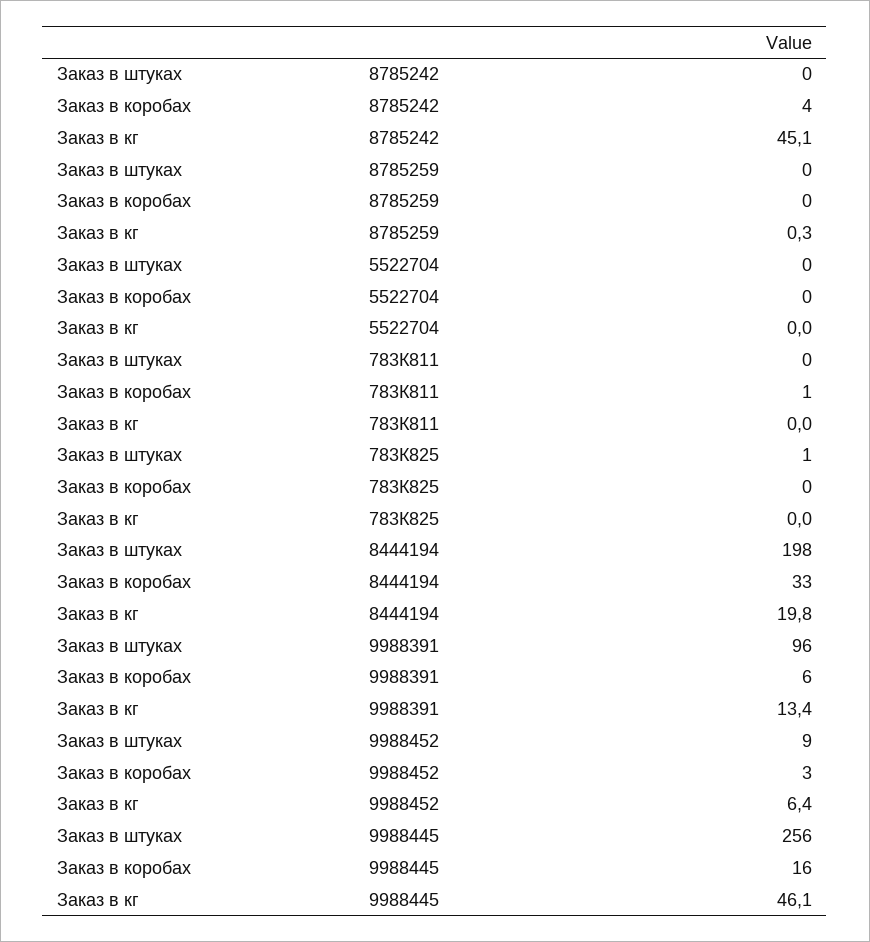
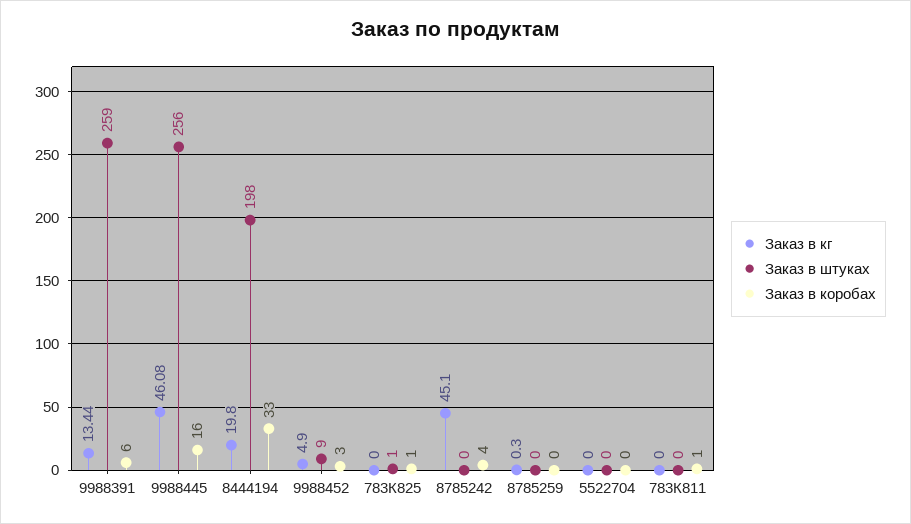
Заказ в коробах, 783К825: 0 -> 1
Заказ в штуках, 9988391: 96 -> 259
Заказ в кг, 9988452: 6.4 -> 4.9

